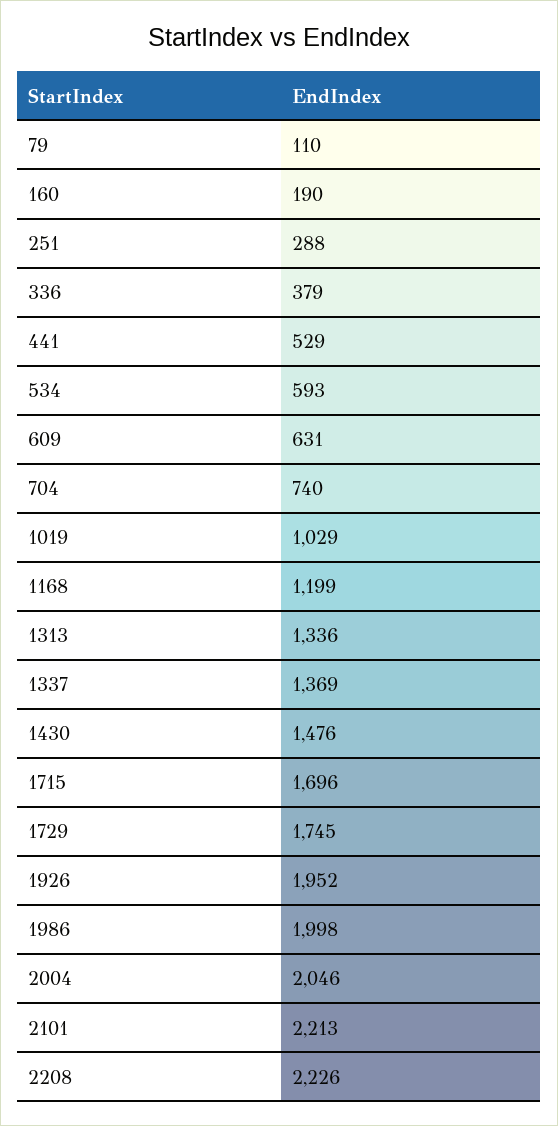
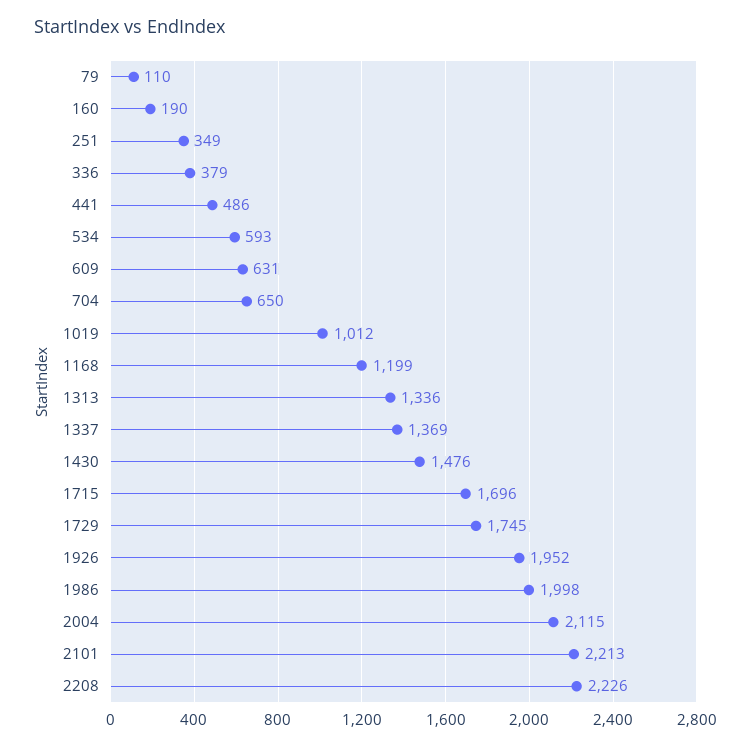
251: 288 -> 349
441: 529 -> 486
704: 740 -> 650
1019: 1029 -> 1012
2004: 2046 -> 2115

